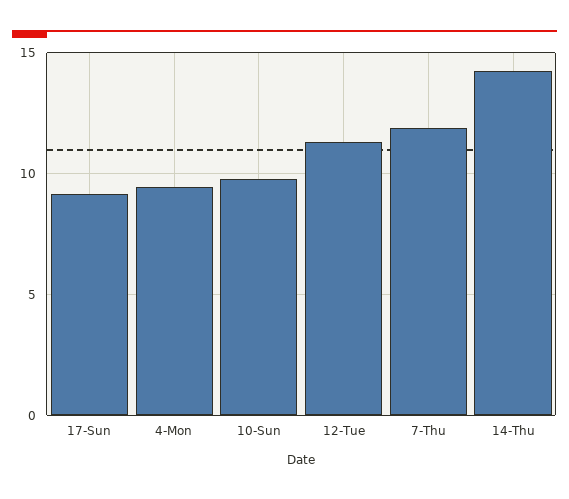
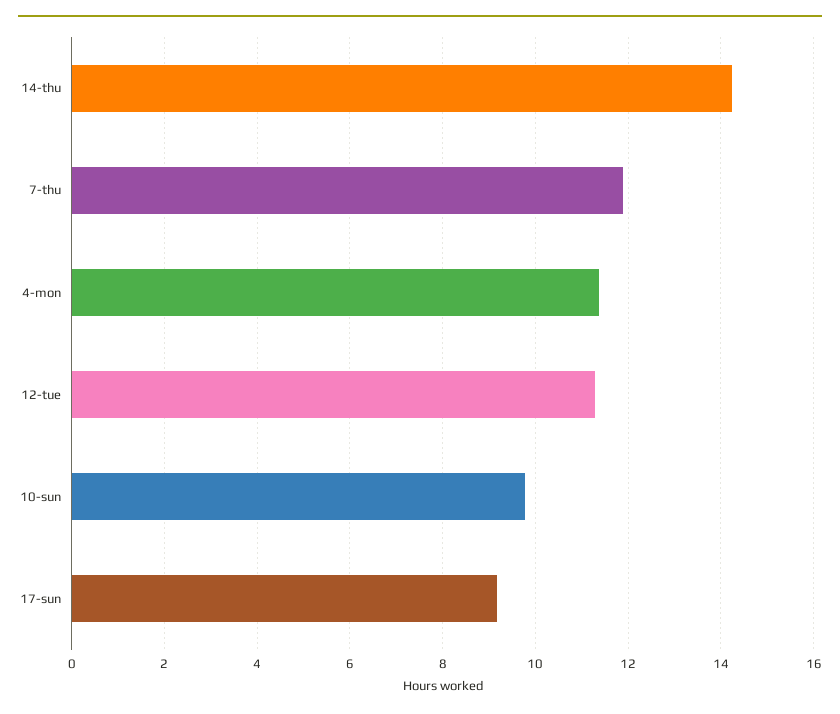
4-Mon: 9.5 -> 11.4

